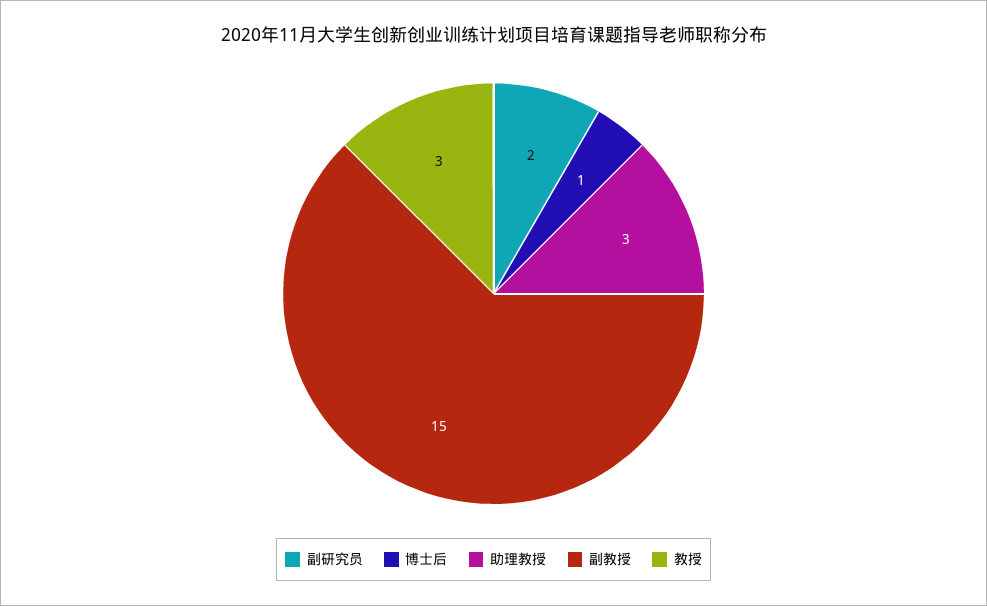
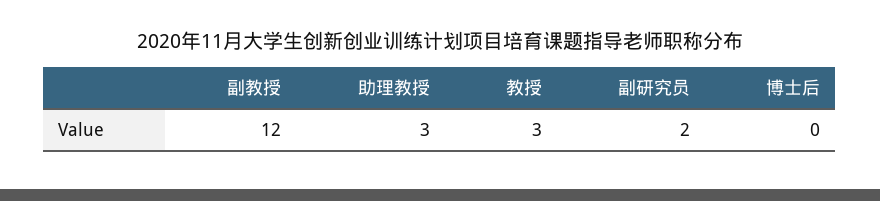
博士后: 1 -> 0
副教授: 15 -> 12

